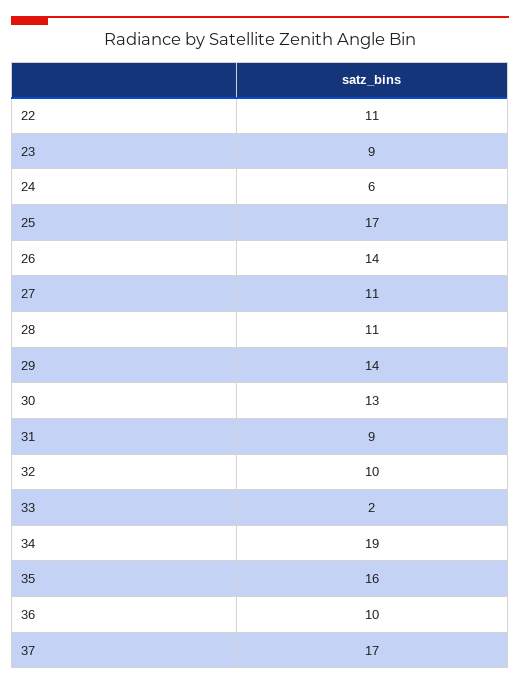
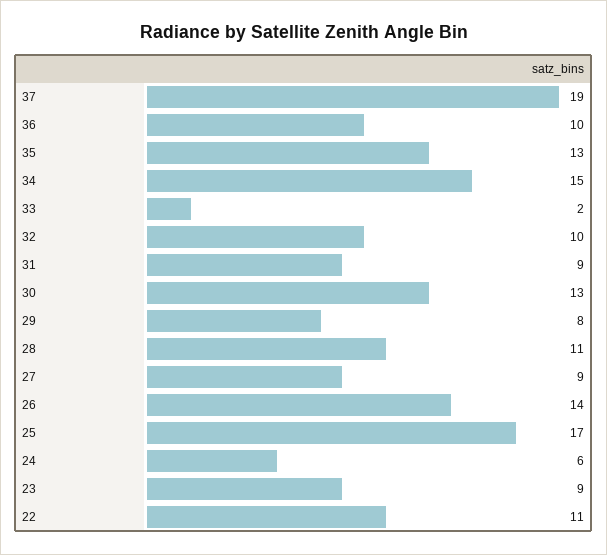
27: 11 -> 9
29: 14 -> 8
34: 19 -> 15
35: 16 -> 13
37: 17 -> 19

